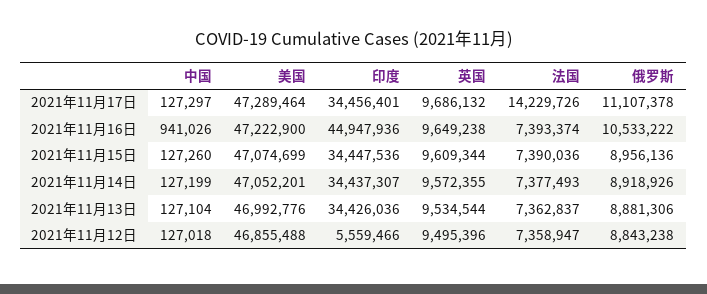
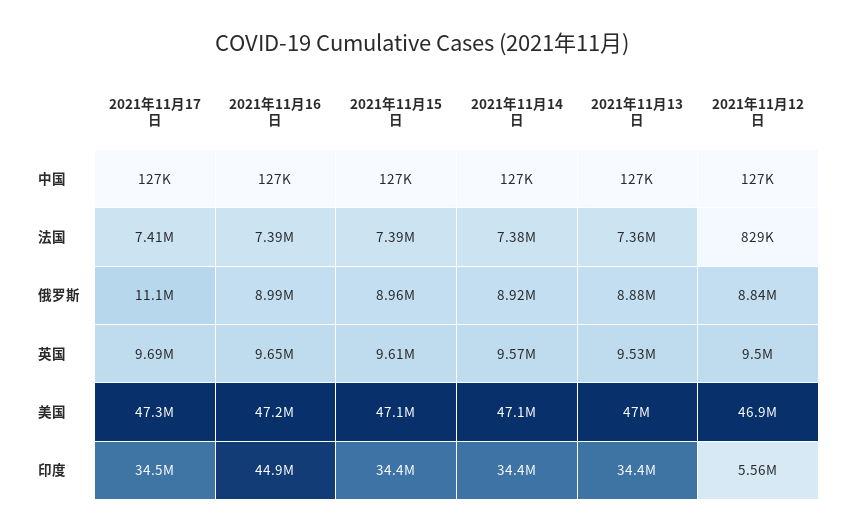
法国, 2021年11月17日: 14229726 -> 7410000
中国, 2021年11月16日: 941026 -> 127000
俄罗斯, 2021年11月16日: 10533222 -> 8990000
法国, 2021年11月12日: 7358947 -> 829000

